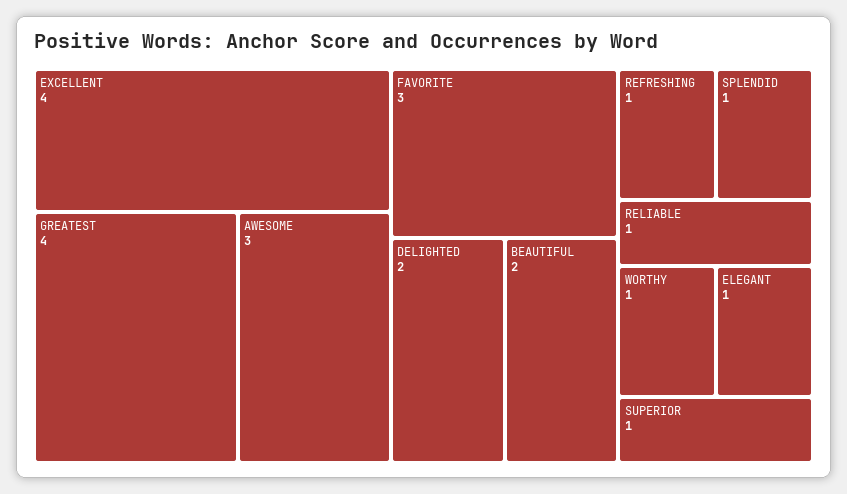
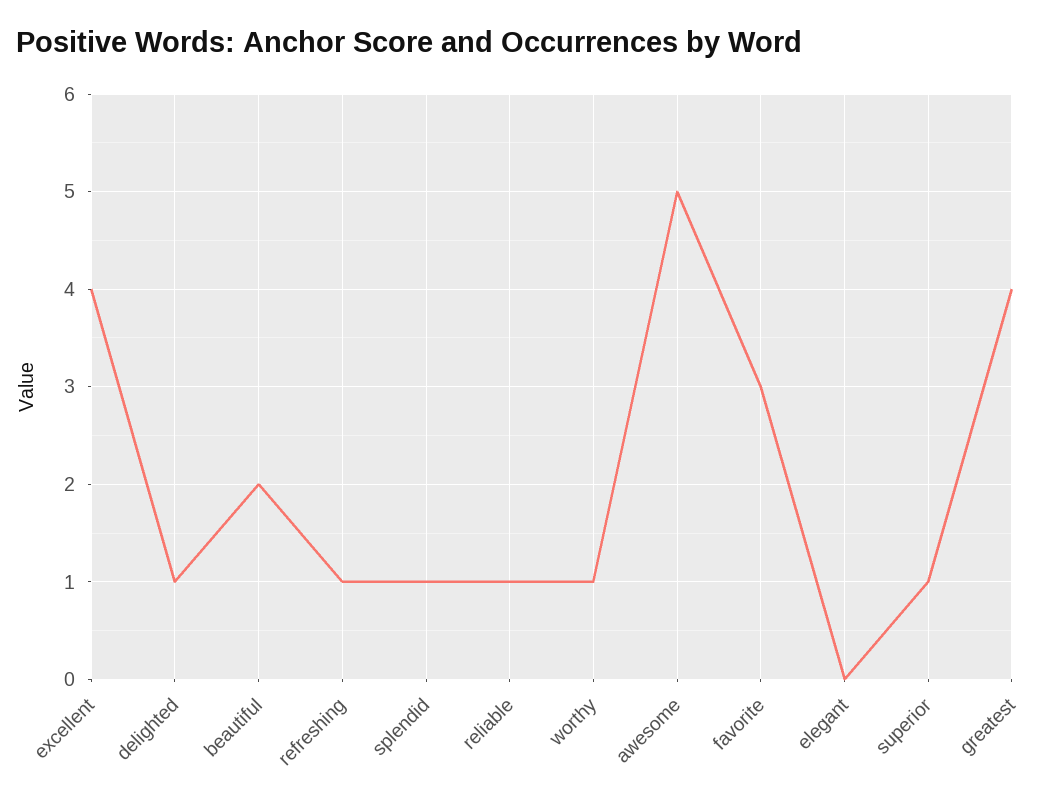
AWESOME: 3 -> 5
DELIGHTED: 2 -> 1
ELEGANT: 1 -> 0

